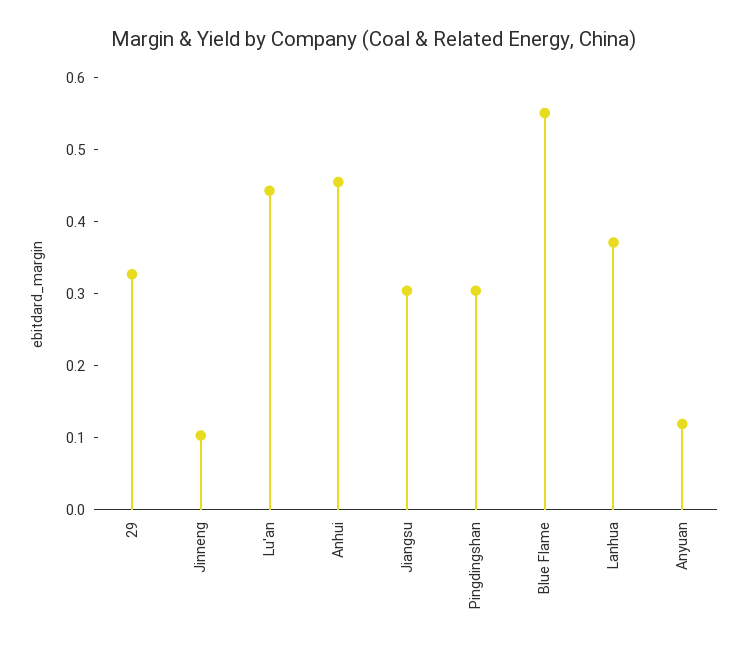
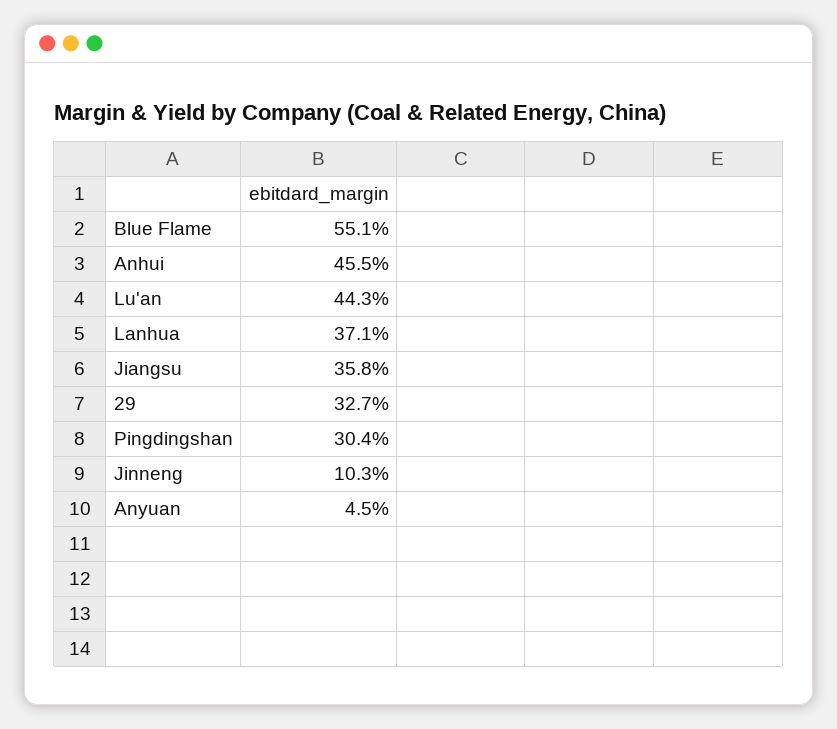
Jiangsu: 0.3 -> 0.358
Anyuan: 0.12 -> 0.045

